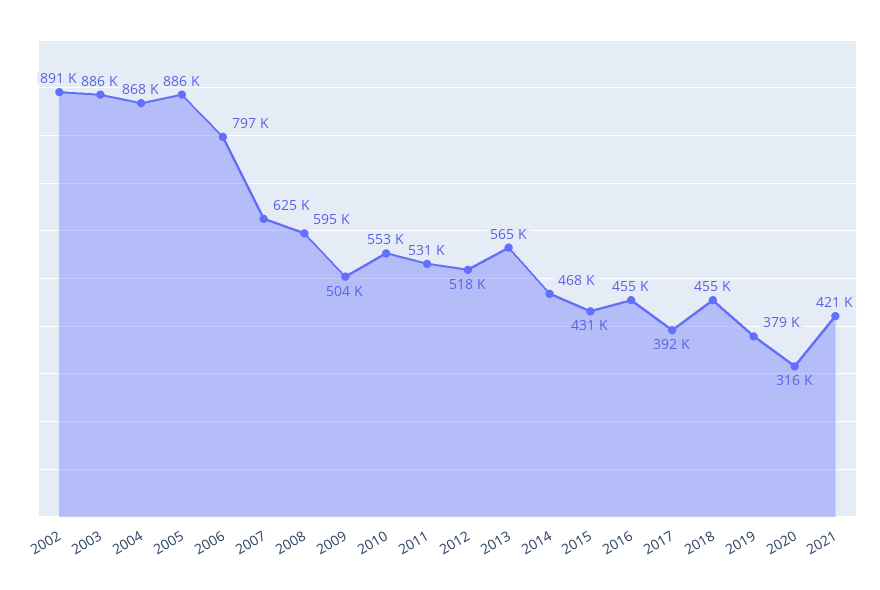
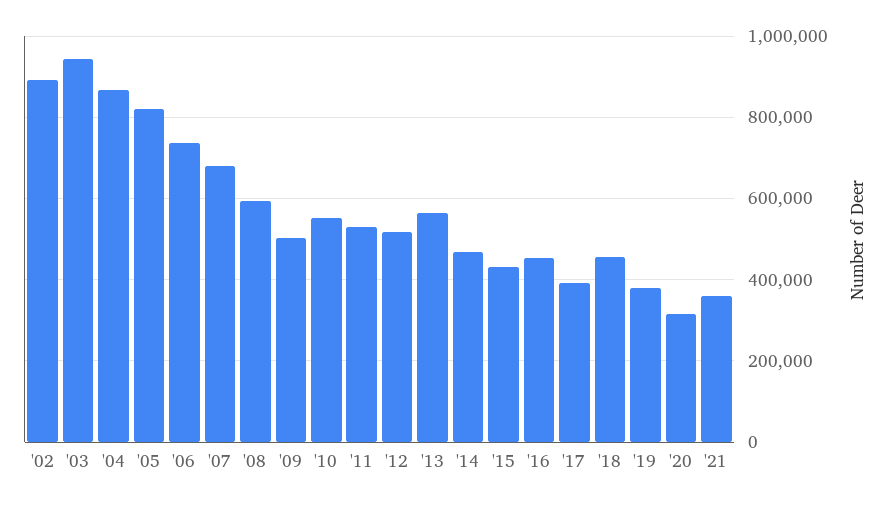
2003: 886000 -> 940000
2005: 886000 -> 820000
2006: 797000 -> 740000
2007: 625000 -> 680000
2021: 421000 -> 360000

